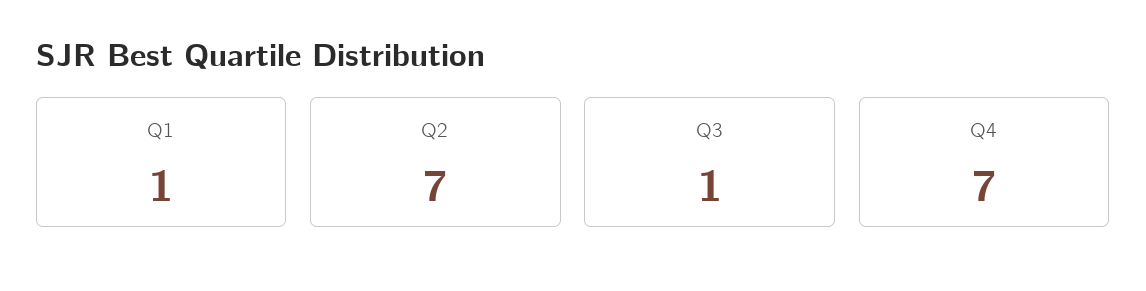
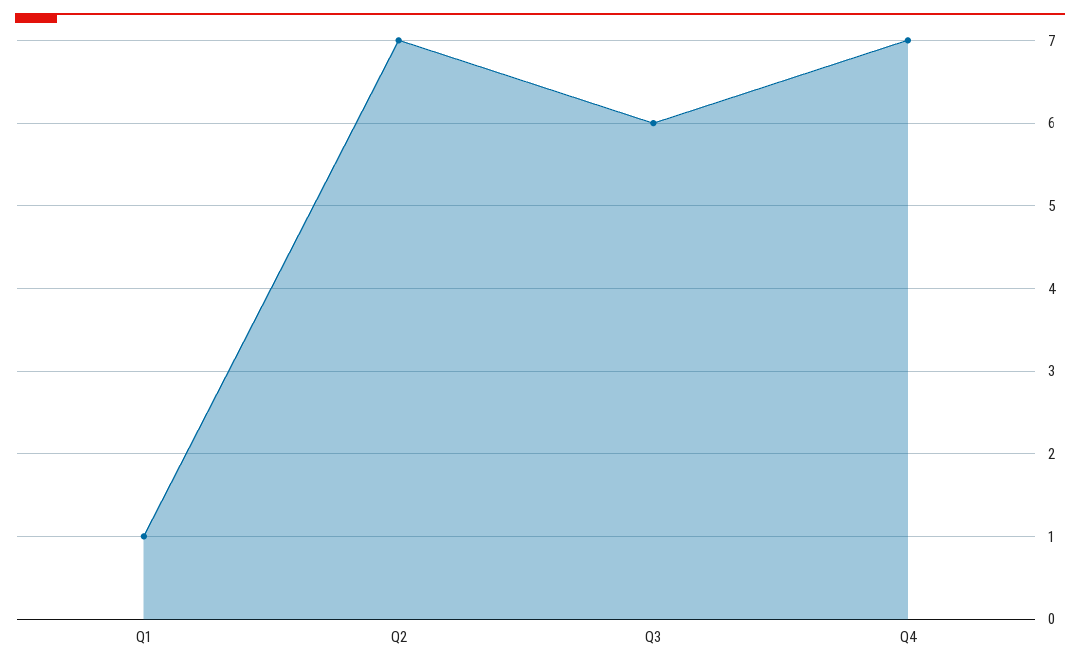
Q3: 1 -> 6

